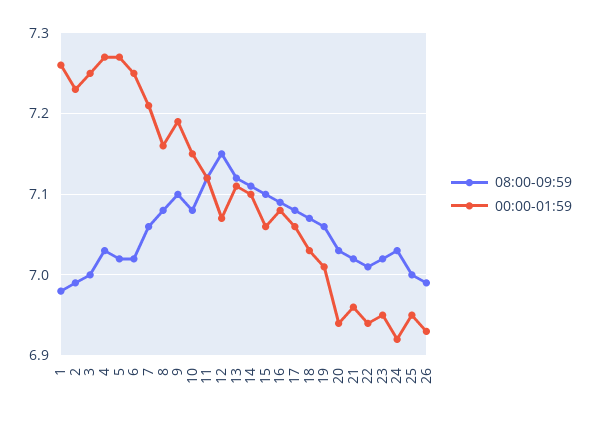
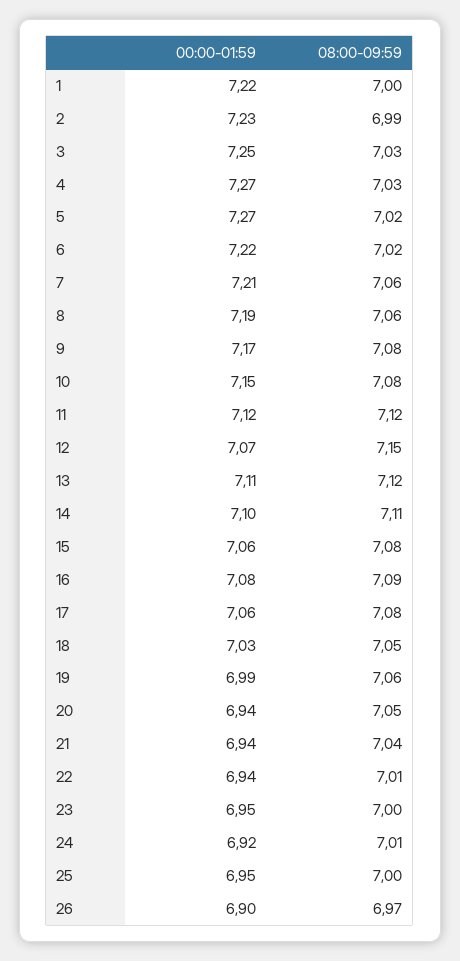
08:00-09:59, 1: 6.98 -> 7
00:00-01:59, 1: 7.26 -> 7.22
08:00-09:59, 3: 7 -> 7.03
00:00-01:59, 6: 7.25 -> 7.22
08:00-09:59, 8: 7.08 -> 7.06
00:00-01:59, 8: 7.16 -> 7.19
08:00-09:59, 9: 7.1 -> 7.08
00:00-01:59, 9: 7.19 -> 7.17
08:00-09:59, 15: 7.1 -> 7.08
08:00-09:59, 18: 7.07 -> 7.05
00:00-01:59, 19: 7.01 -> 6.99
08:00-09:59, 20: 7.03 -> 7.05
08:00-09:59, 21: 7.02 -> 7.04
00:00-01:59, 21: 6.96 -> 6.94
08:00-09:59, 23: 7.02 -> 7
08:00-09:59, 24: 7.03 -> 7.01
08:00-09:59, 26: 6.99 -> 6.97
00:00-01:59, 26: 6.93 -> 6.9

